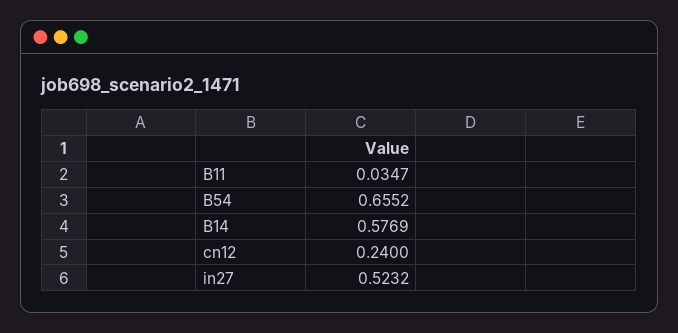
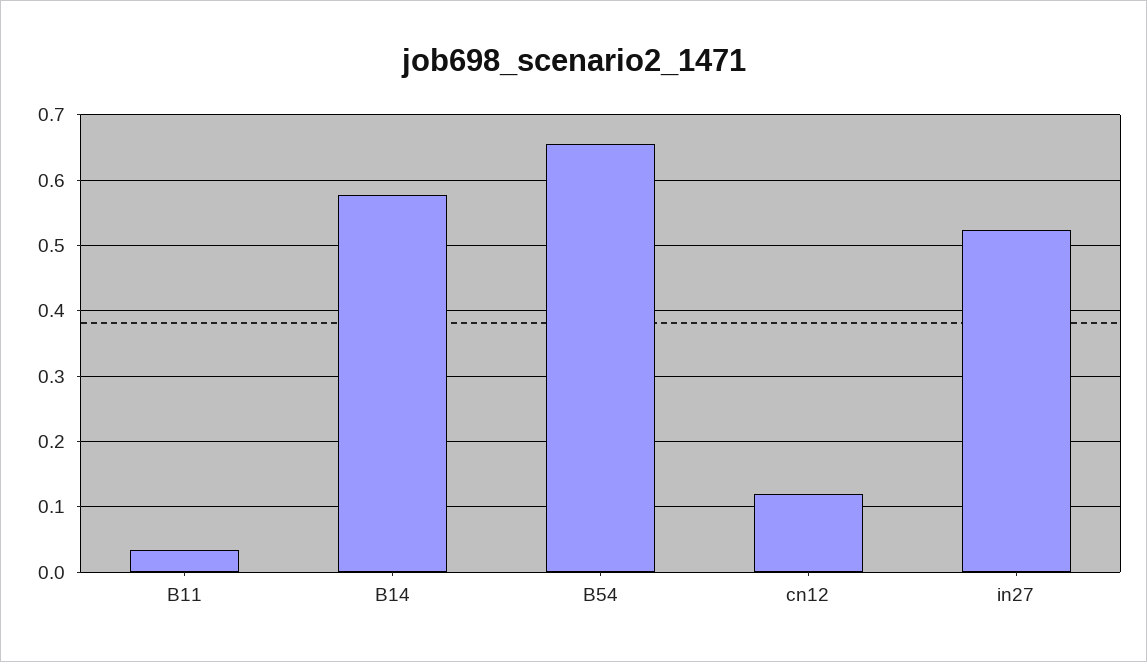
cn12: 0.24 -> 0.12

